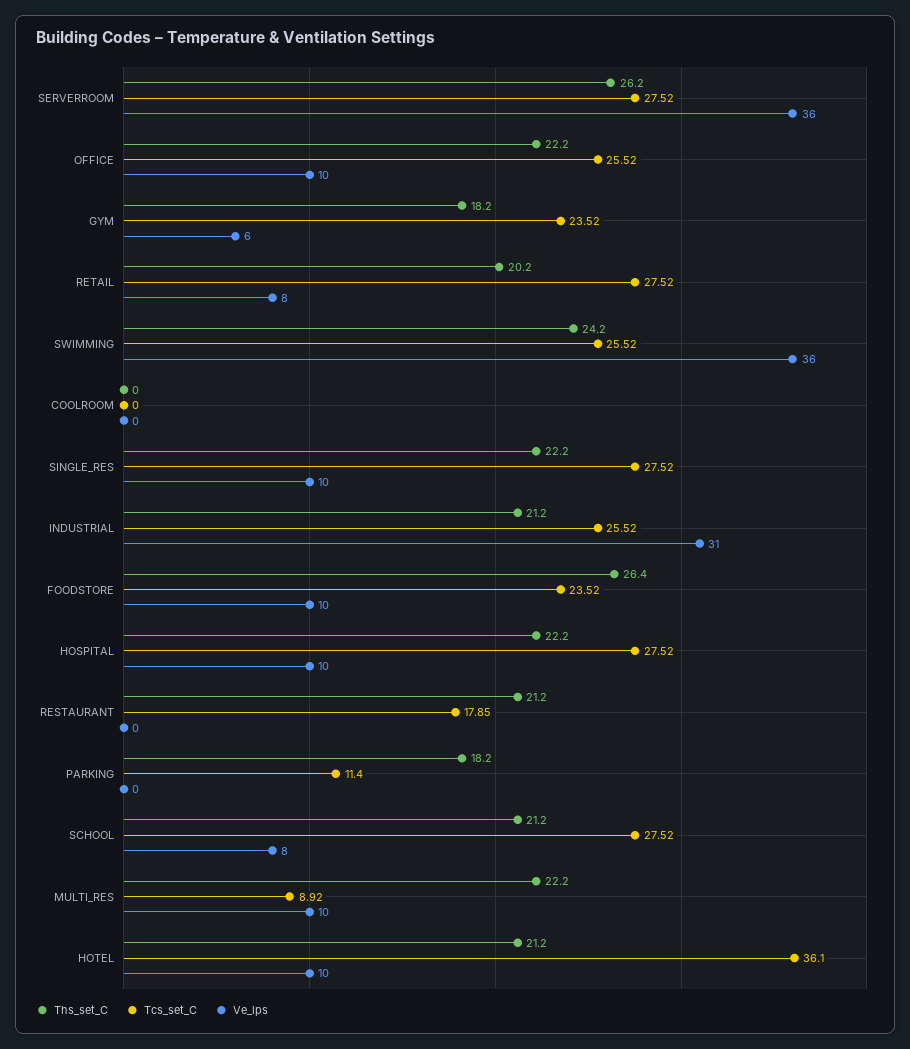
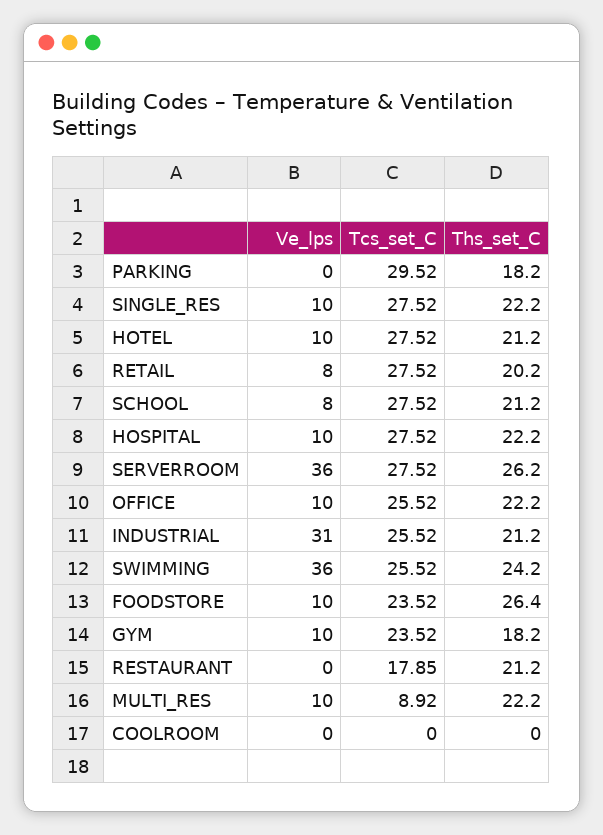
Ve_lps, GYM: 6 -> 10
Tcs_set_C, PARKING: 11.4 -> 29.52
Tcs_set_C, HOTEL: 36.1 -> 27.52

